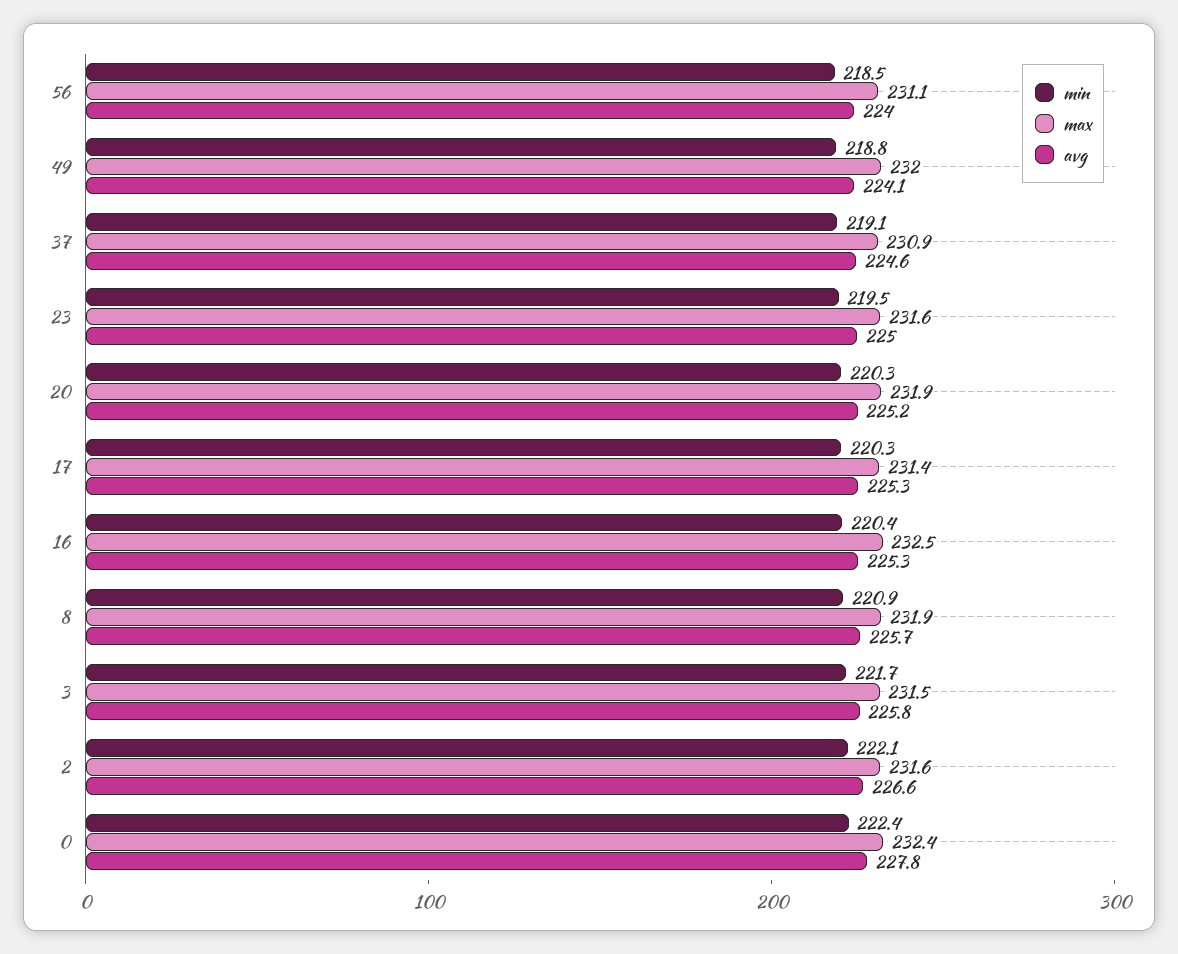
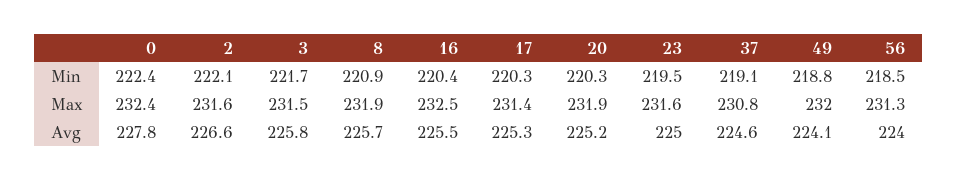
max, 56: 231.1 -> 231.3
max, 37: 230.9 -> 230.8
avg, 16: 225.3 -> 225.5

